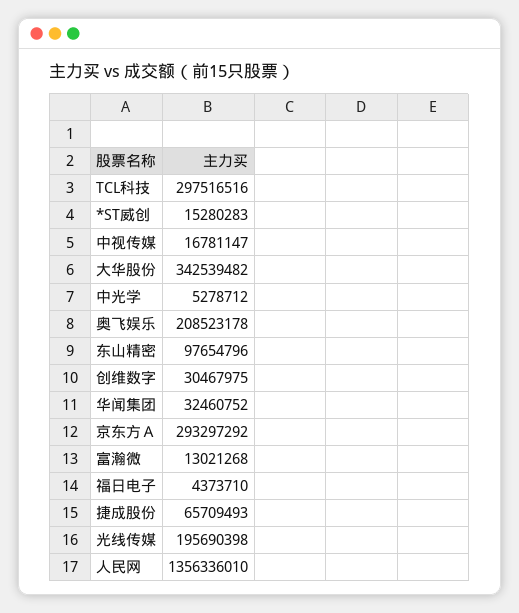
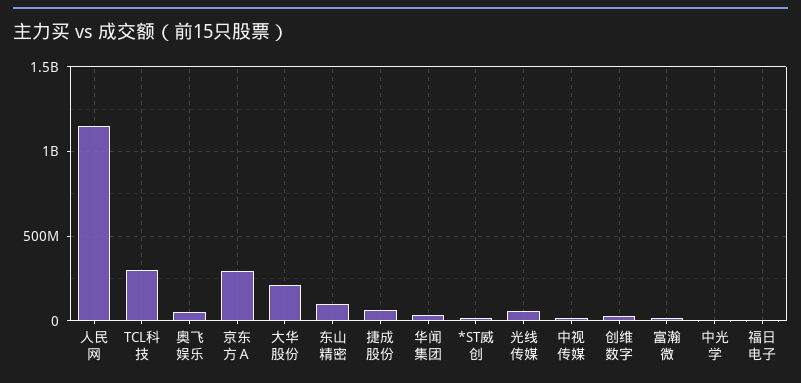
大华股份: 342539482 -> 200000000
奥飞娱乐: 208523178 -> 50000000
光线传媒: 195690398 -> 50000000
人民网: 1356336010 -> 1150000000

